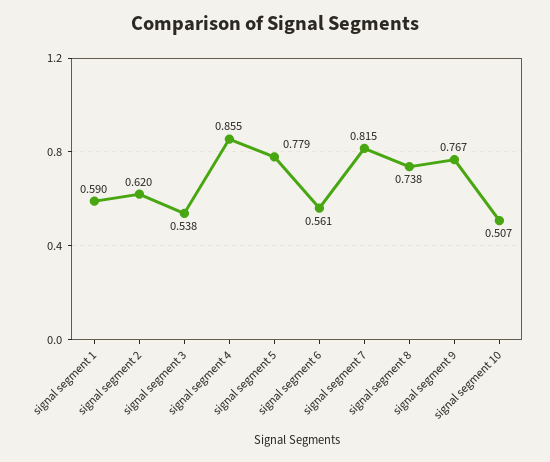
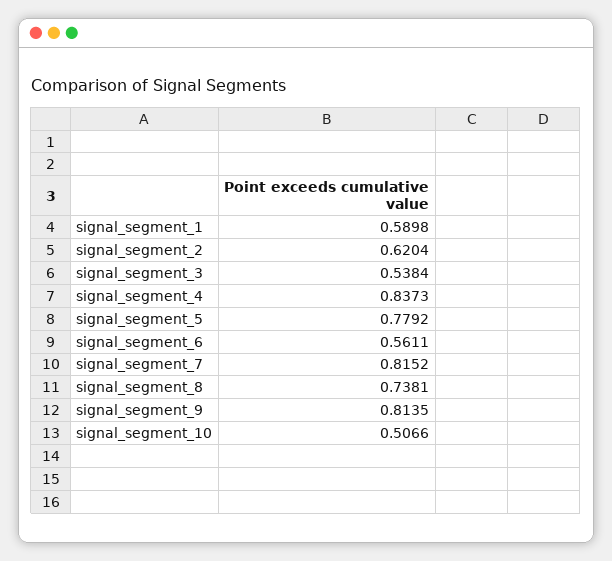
signal segment 4: 0.855 -> 0.8373
signal segment 9: 0.767 -> 0.8135

